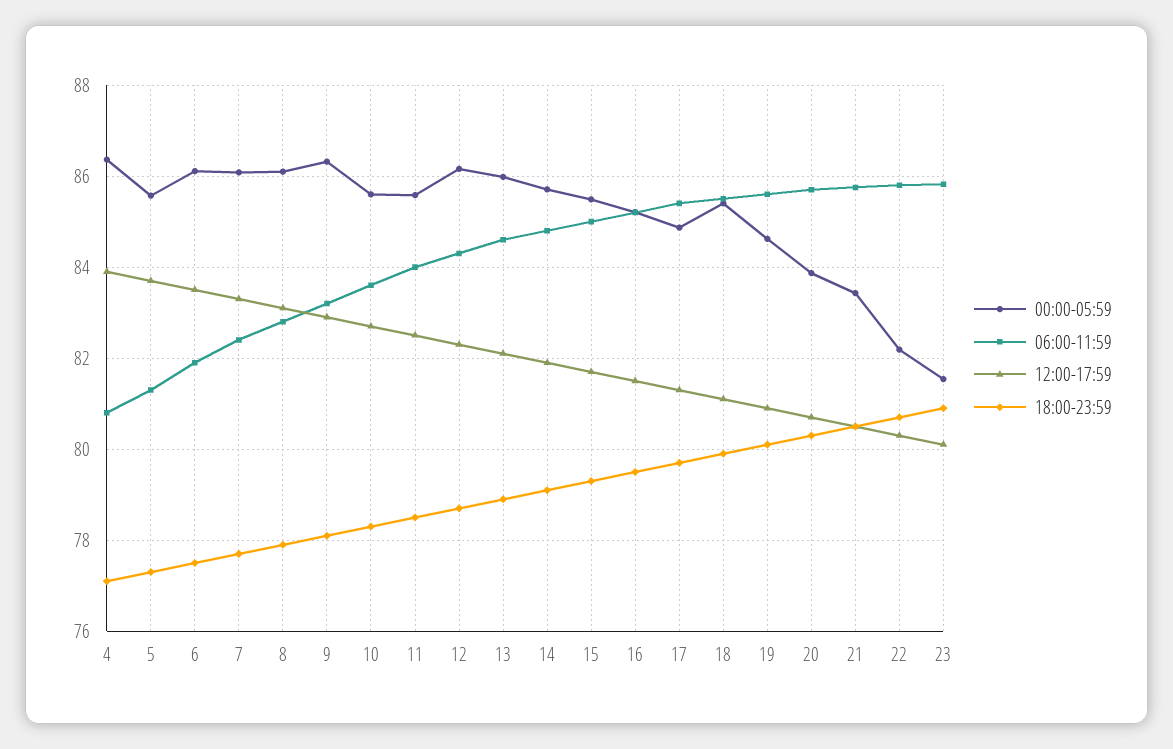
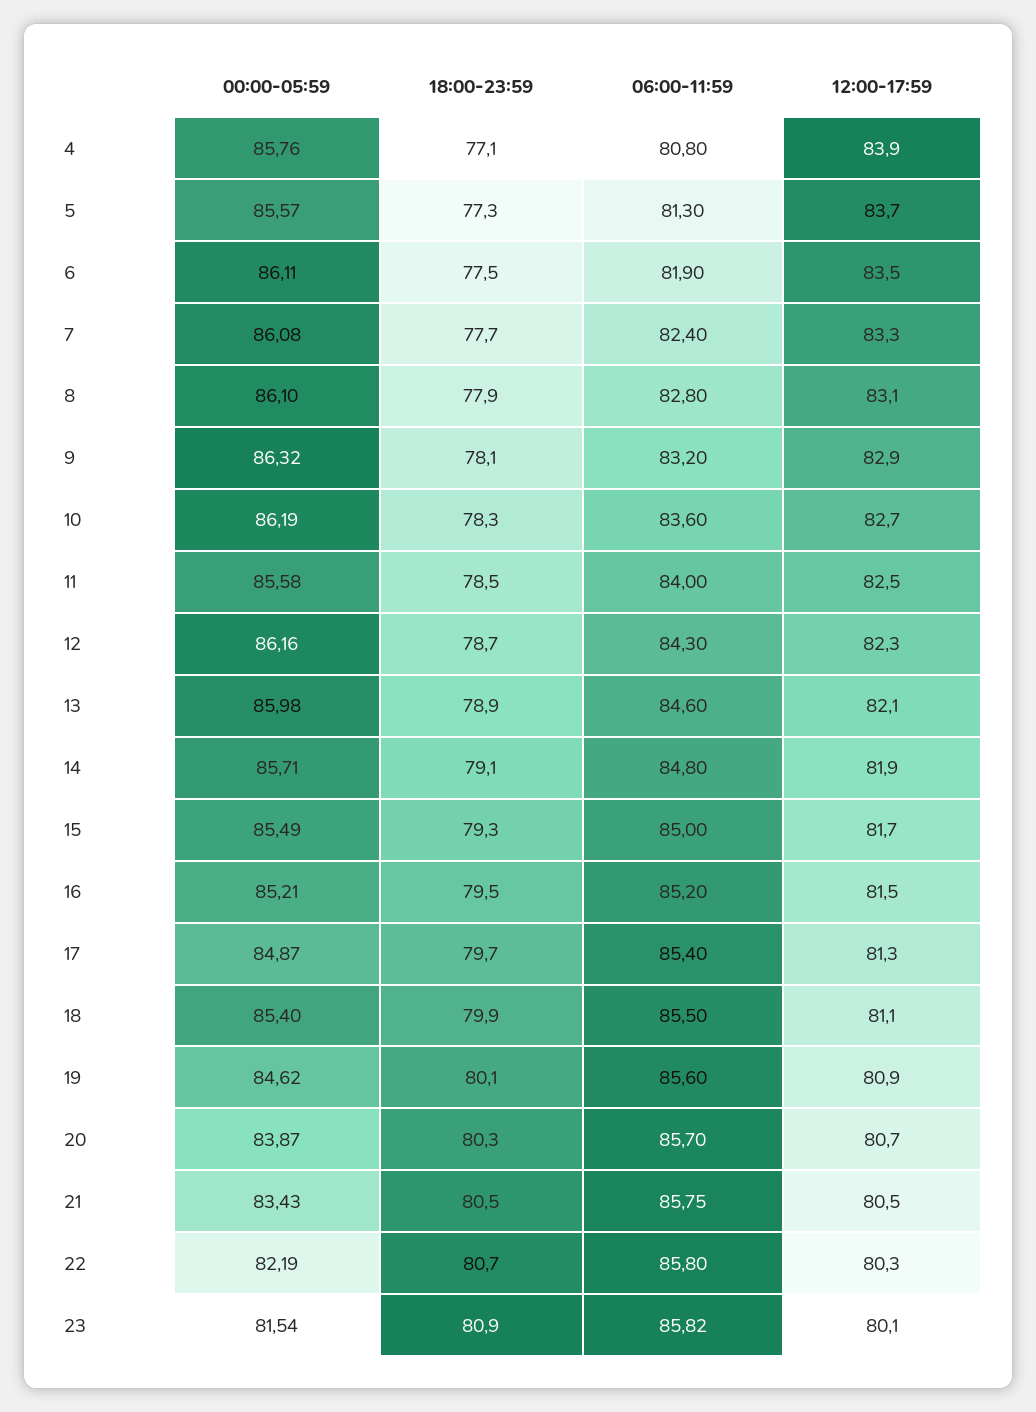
00:00-05:59, 4: 86.4 -> 85.76
00:00-05:59, 10: 85.6 -> 86.19

